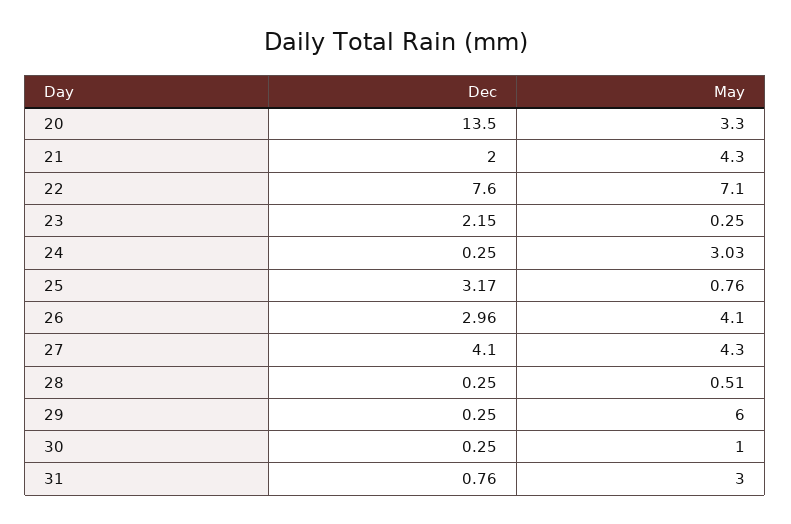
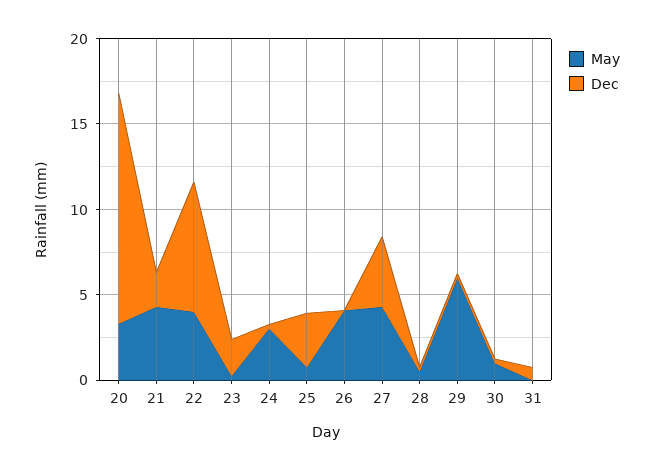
May, 22: 7.1 -> 4
Dec, 26: 2.96 -> 0
May, 31: 3 -> 0

